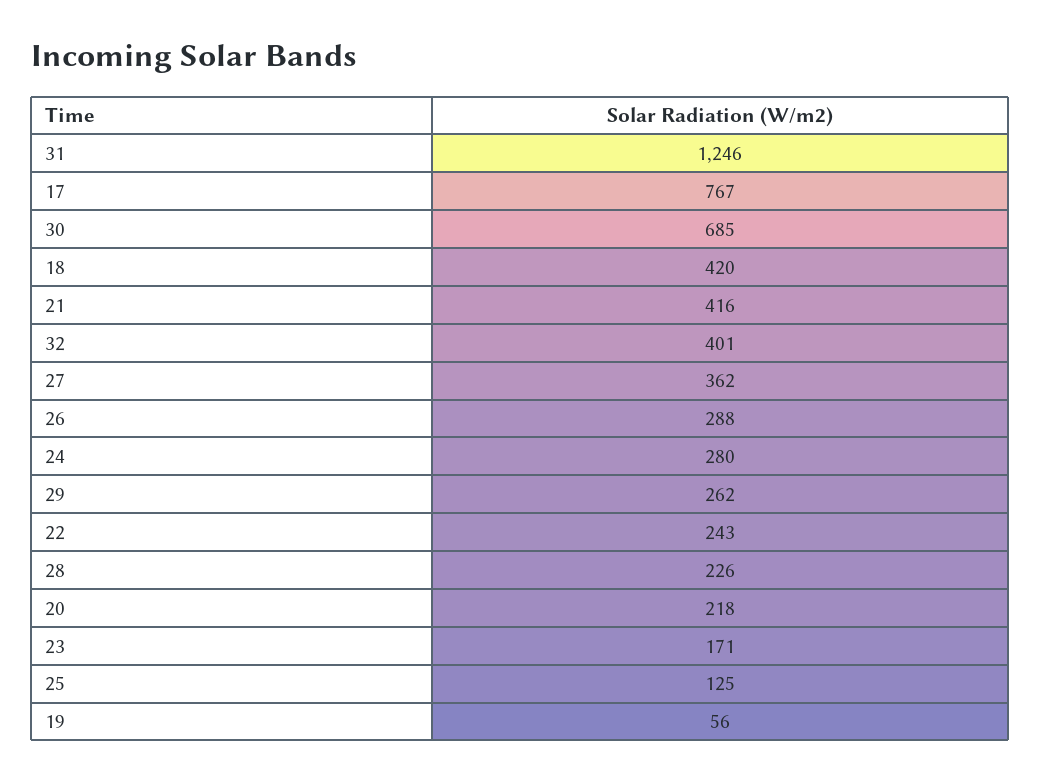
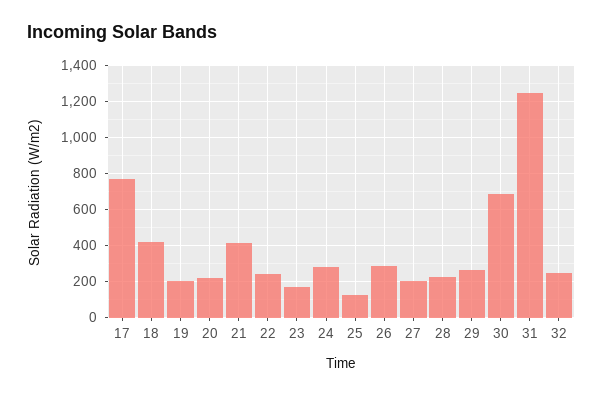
32: 401 -> 250
27: 362 -> 200
19: 56 -> 200

